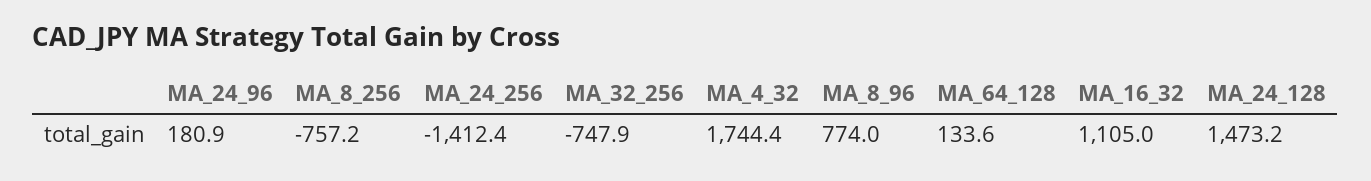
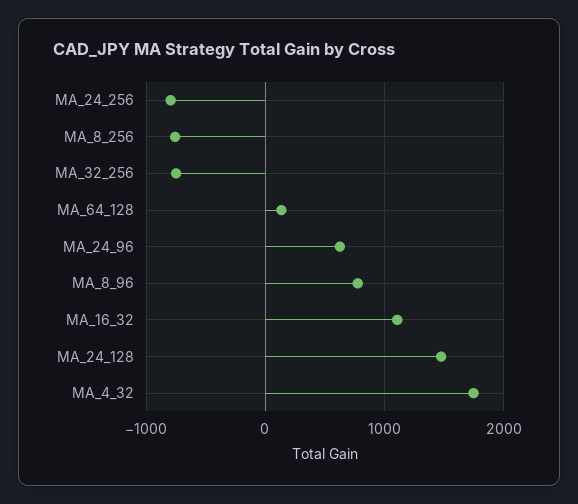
MA_24_96: 180.9 -> 600
MA_24_256: -1412.4 -> -800

